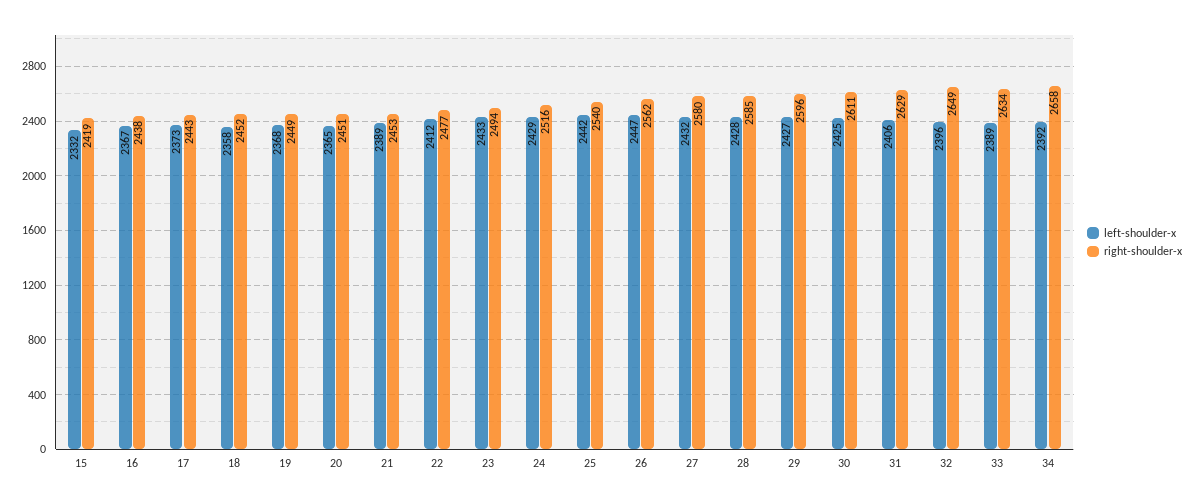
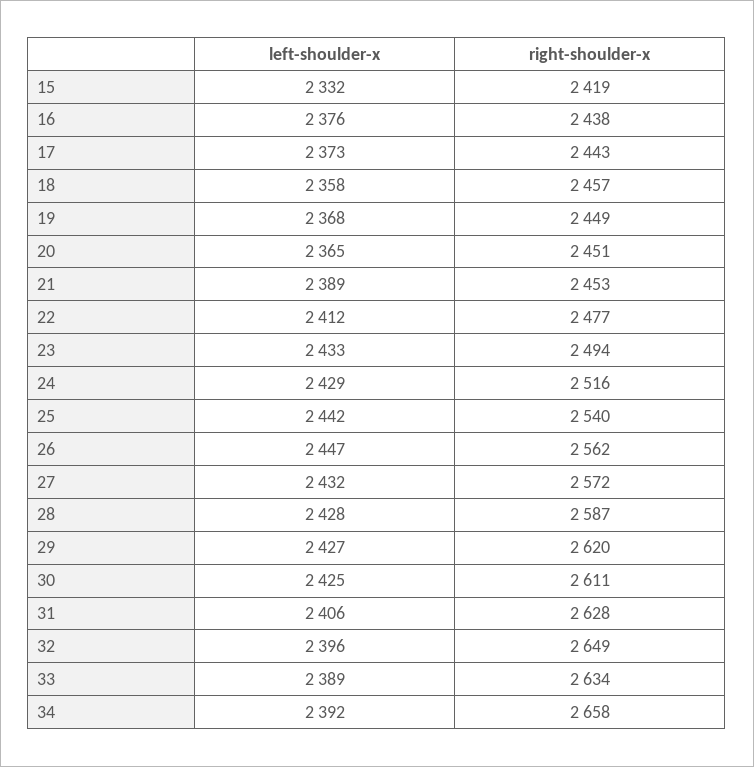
left-shoulder-x, 16: 2367 -> 2376
right-shoulder-x, 18: 2452 -> 2457
right-shoulder-x, 27: 2580 -> 2572
right-shoulder-x, 28: 2585 -> 2587
right-shoulder-x, 29: 2596 -> 2620
right-shoulder-x, 31: 2629 -> 2628

